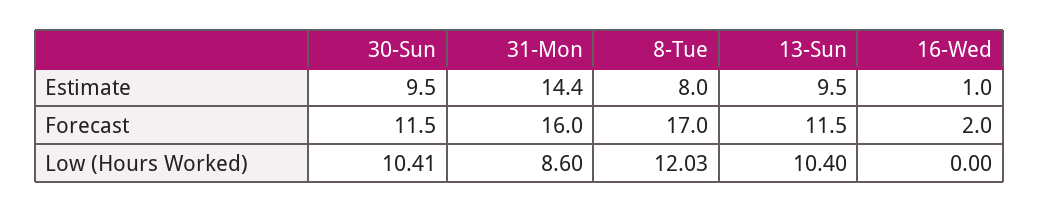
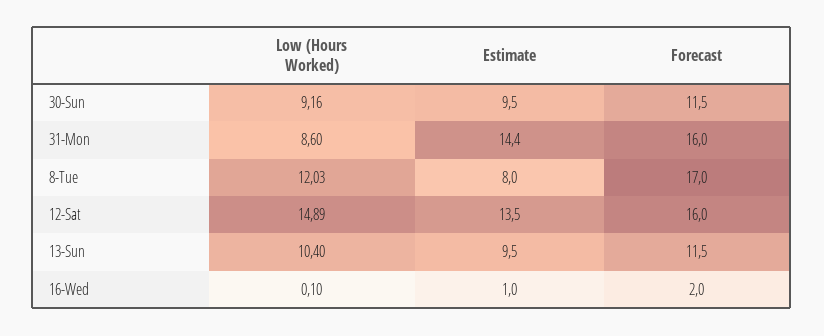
30-Sun, Low (Hours Worked): 10.41 -> 9.16
16-Wed, Low (Hours Worked): 0 -> 0.1
12-Sat, Low (Hours Worked): none -> 14.89
12-Sat, Estimate: none -> 13.5
12-Sat, Forecast: none -> 16

